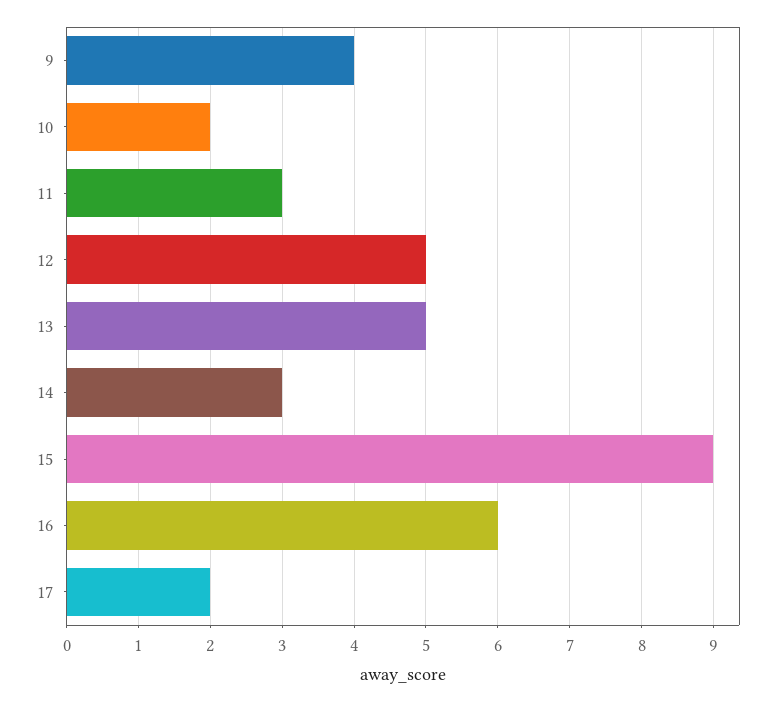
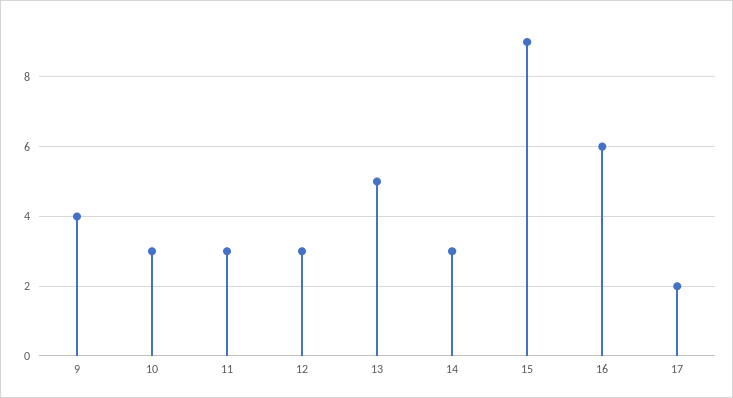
10: 2 -> 3
12: 5 -> 3

